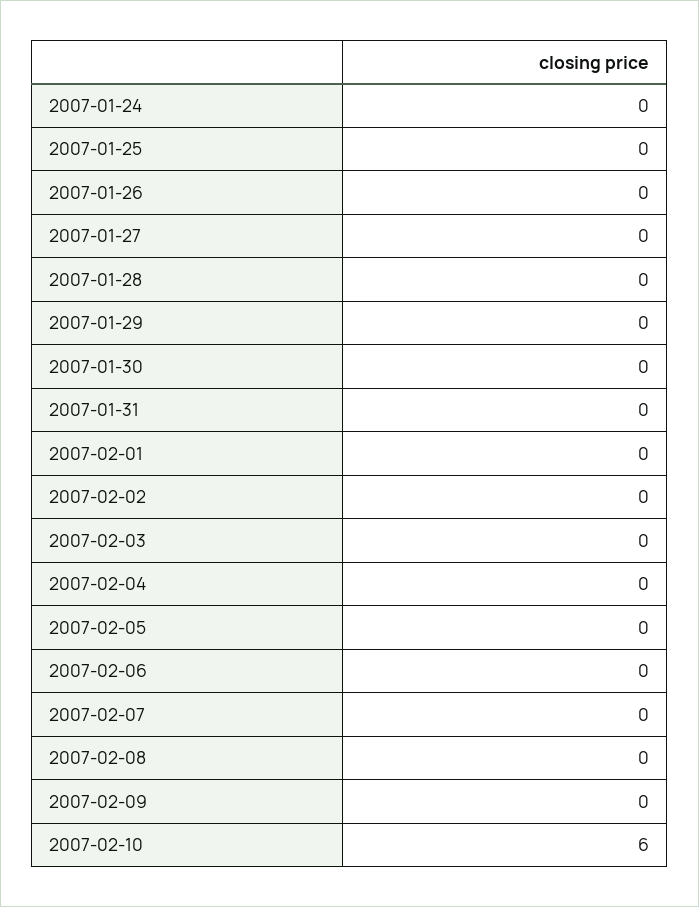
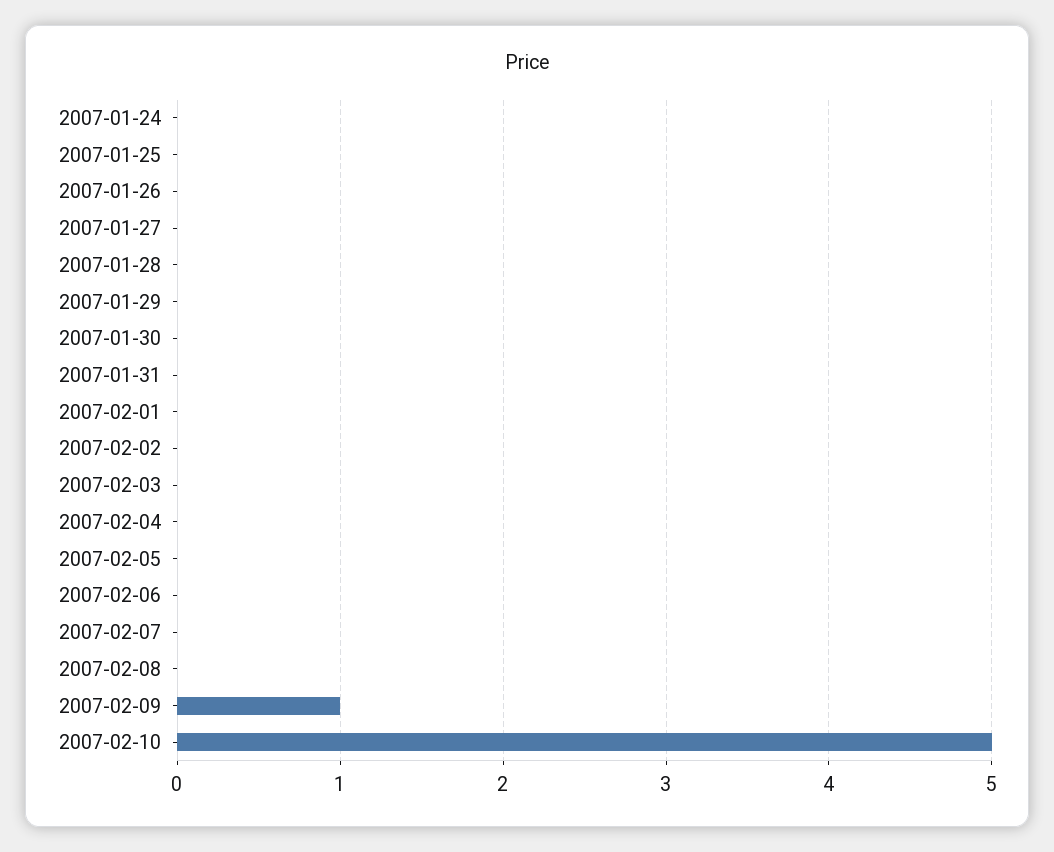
2007-02-09: 0 -> 1
2007-02-10: 6 -> 5

